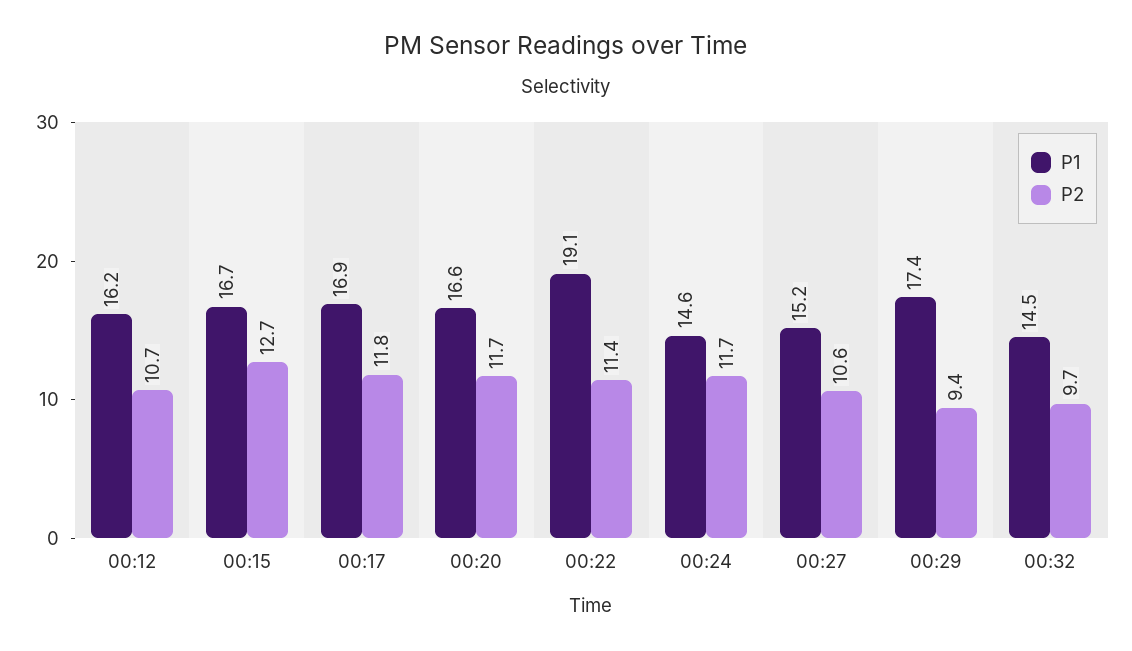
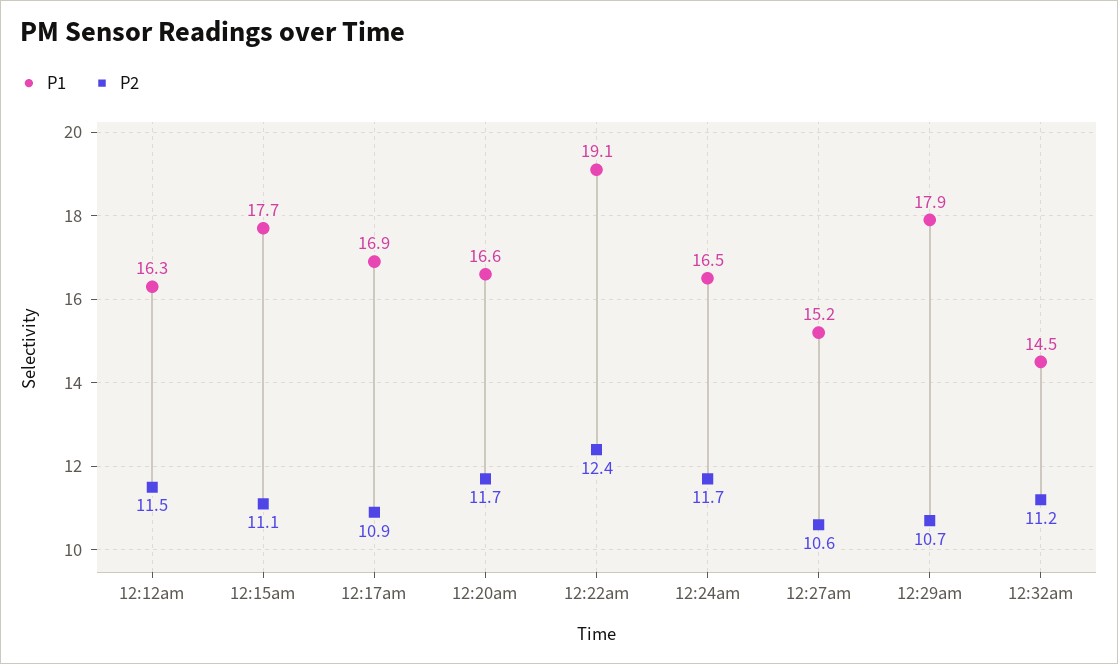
P1, 00:12: 16.2 -> 16.3
P2, 00:12: 10.7 -> 11.5
P1, 00:15: 16.7 -> 17.7
P2, 00:15: 12.7 -> 11.1
P2, 00:17: 11.8 -> 10.9
P2, 00:22: 11.4 -> 12.4
P1, 00:24: 14.6 -> 16.5
P1, 00:29: 17.4 -> 17.9
P2, 00:29: 9.4 -> 10.7
P2, 00:32: 9.7 -> 11.2

